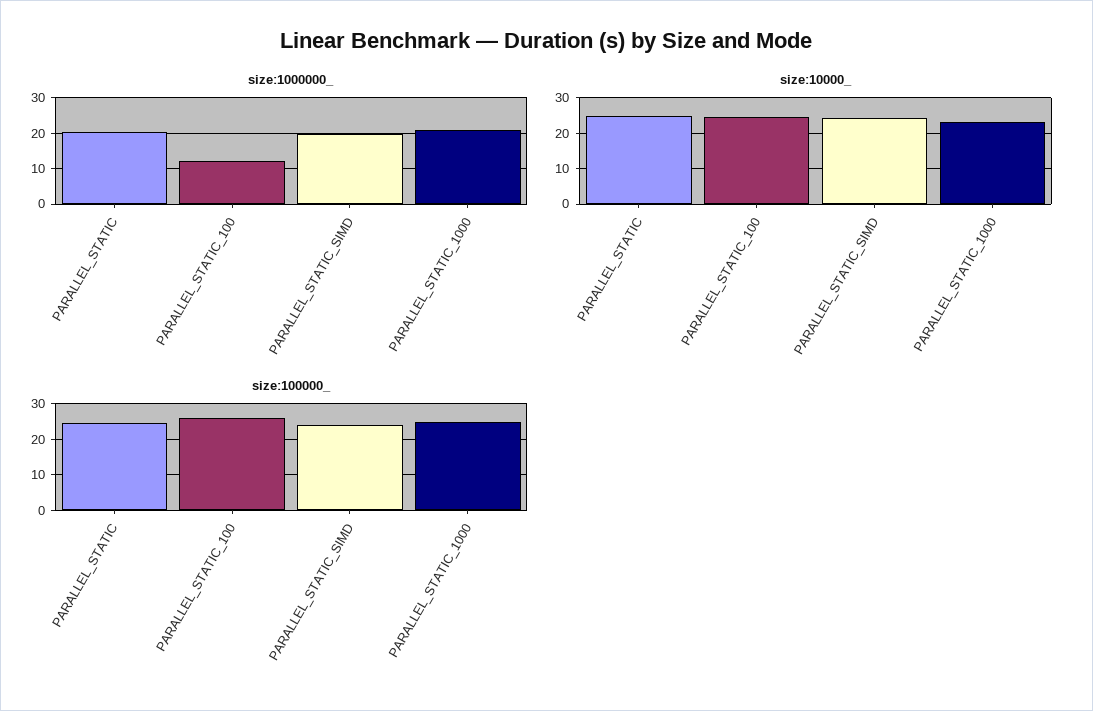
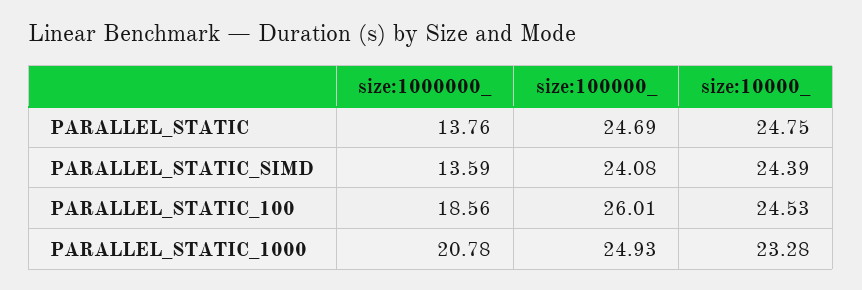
size:1000000_, PARALLEL_STATIC: 20 -> 13.76
size:1000000_, PARALLEL_STATIC_100: 12 -> 18.56
size:1000000_, PARALLEL_STATIC_SIMD: 20 -> 13.59

